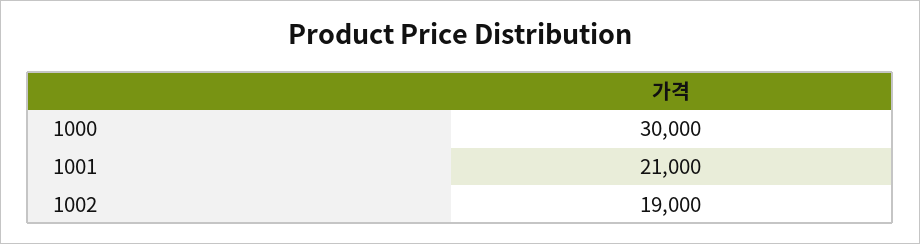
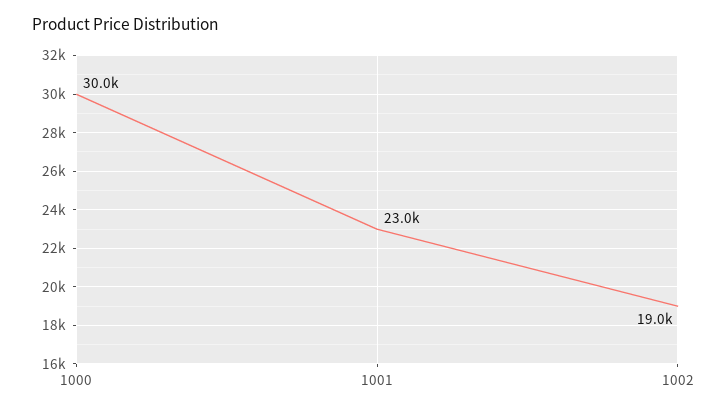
1001: 21000 -> 23000

